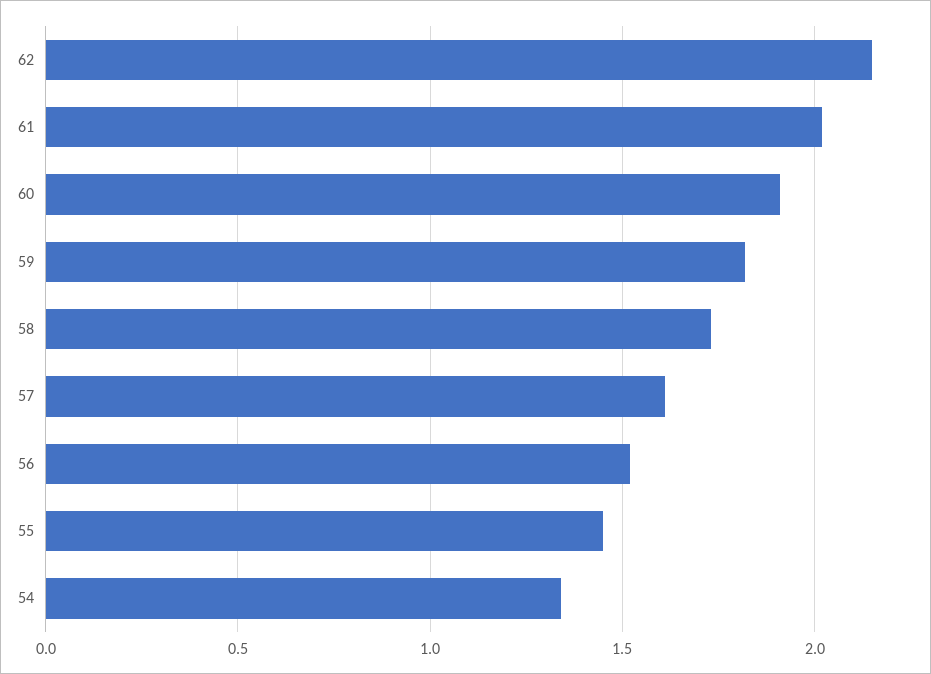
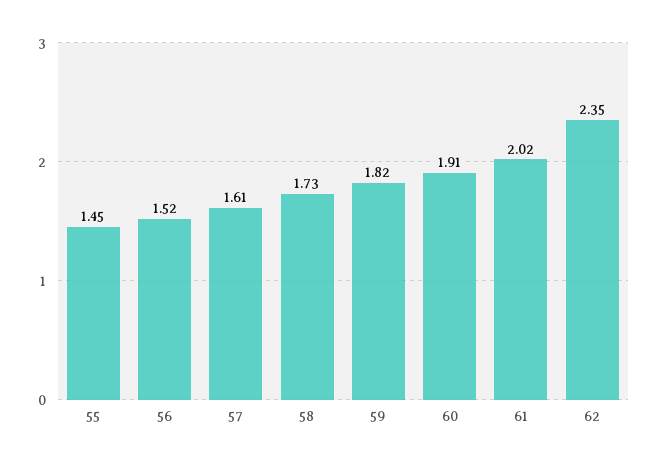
62: 2.15 -> 2.35
54: 1.35 -> none

